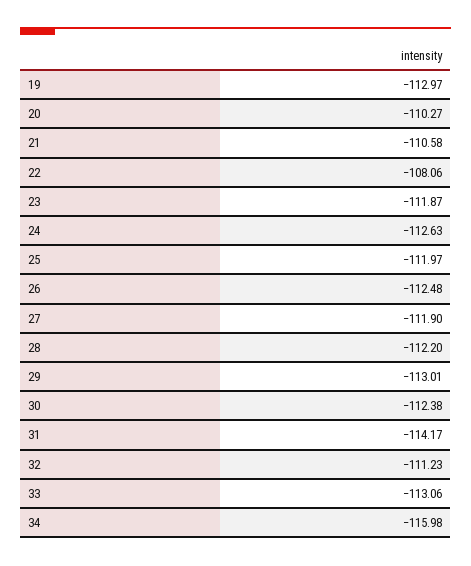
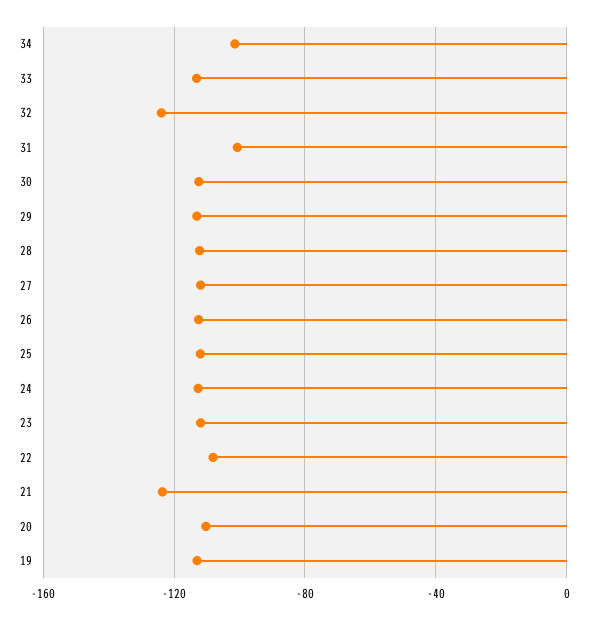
21: -110.58 -> -125
31: -114.17 -> -100
32: -111.23 -> -125
34: -115.98 -> -100

